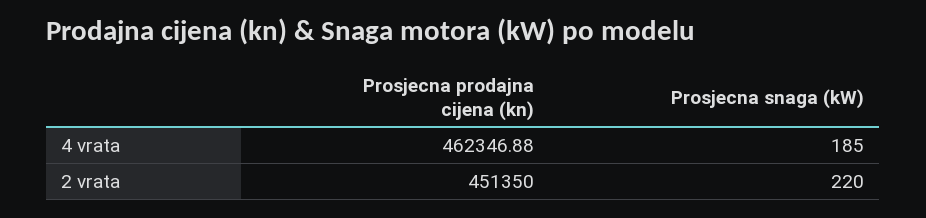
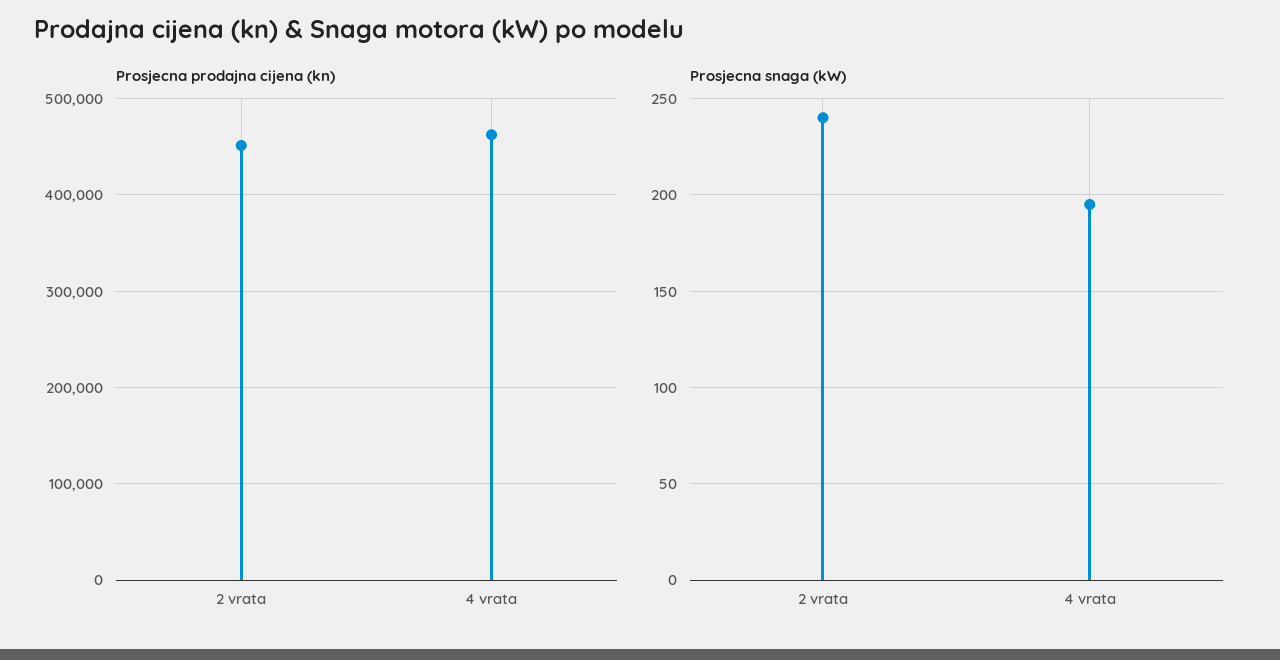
Prosjecna snaga (kW), 4 vrata: 185 -> 195
Prosjecna snaga (kW), 2 vrata: 220 -> 240

